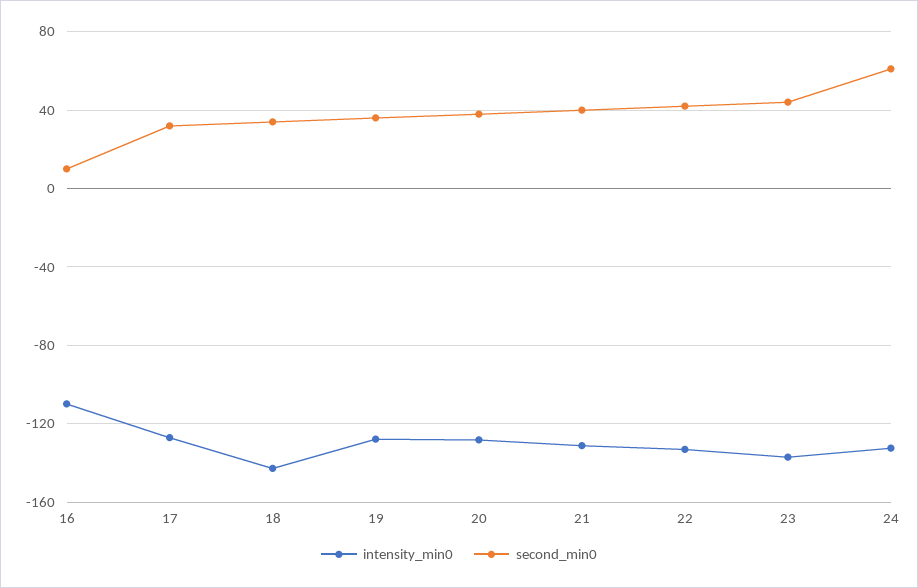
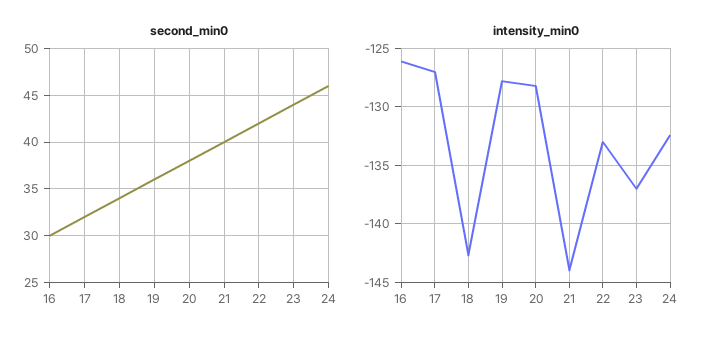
intensity_min0, 16: -110 -> -126
second_min0, 16: 10 -> 30
intensity_min0, 21: -130 -> -144
second_min0, 24: 60 -> 46

